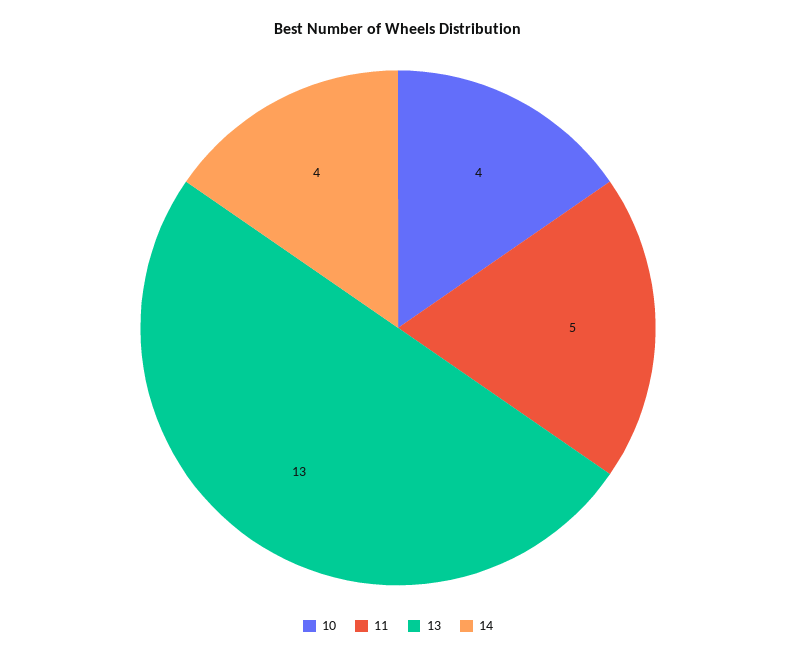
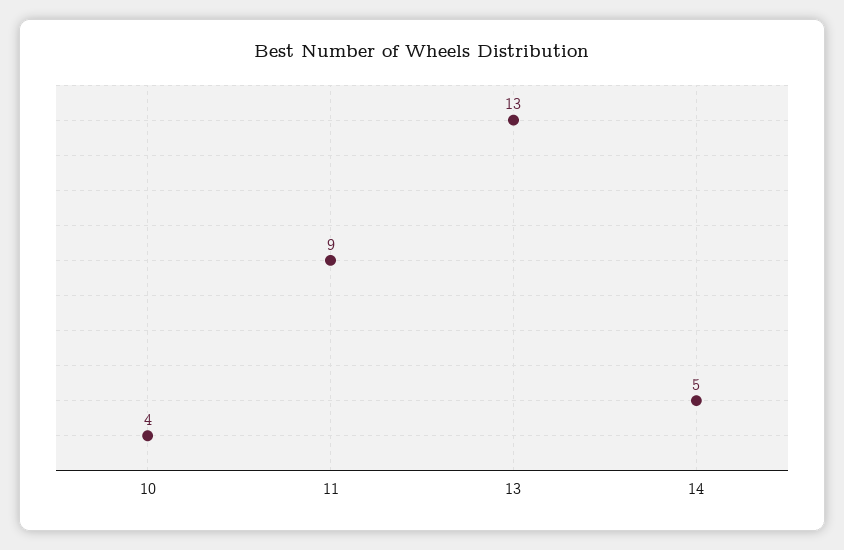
11: 5 -> 9
14: 4 -> 5

